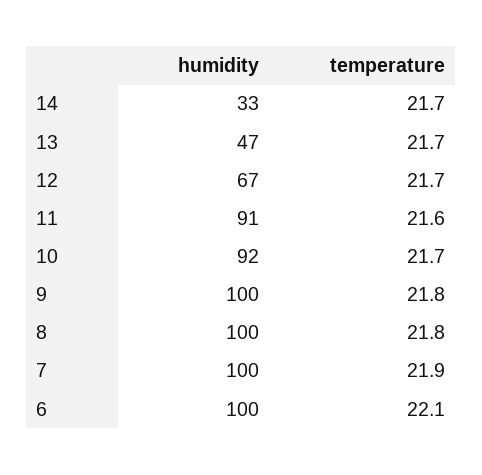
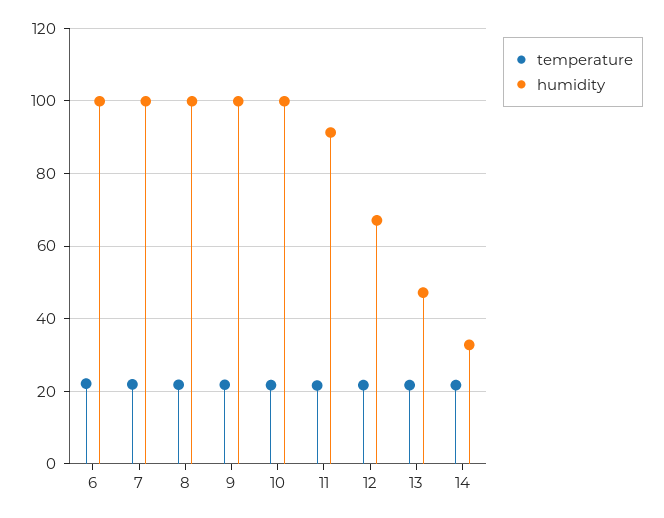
humidity, 10: 92 -> 100

